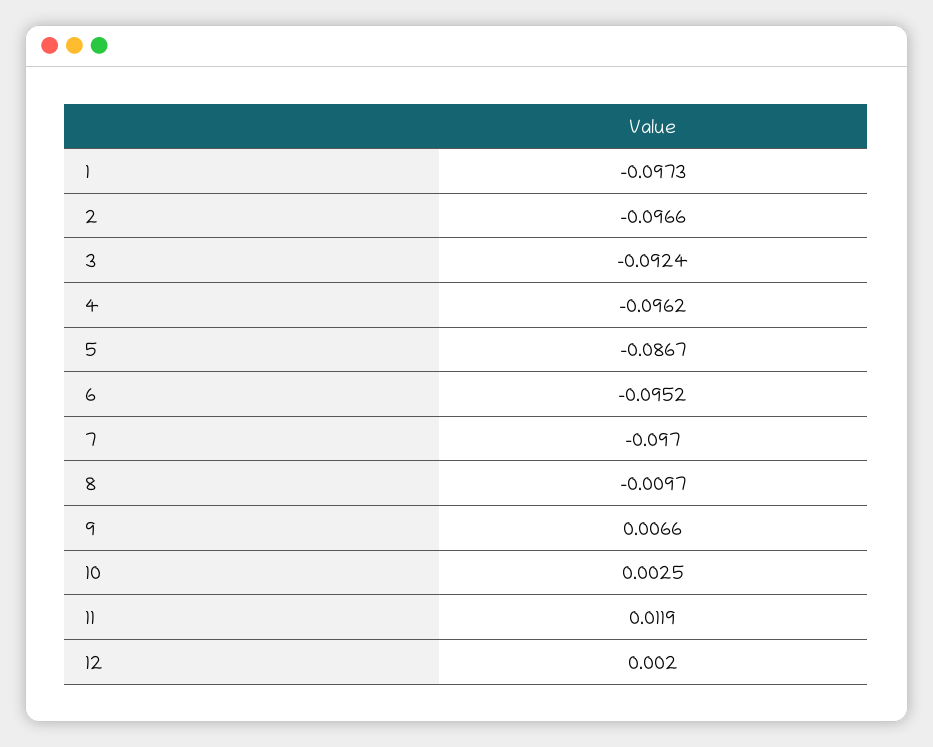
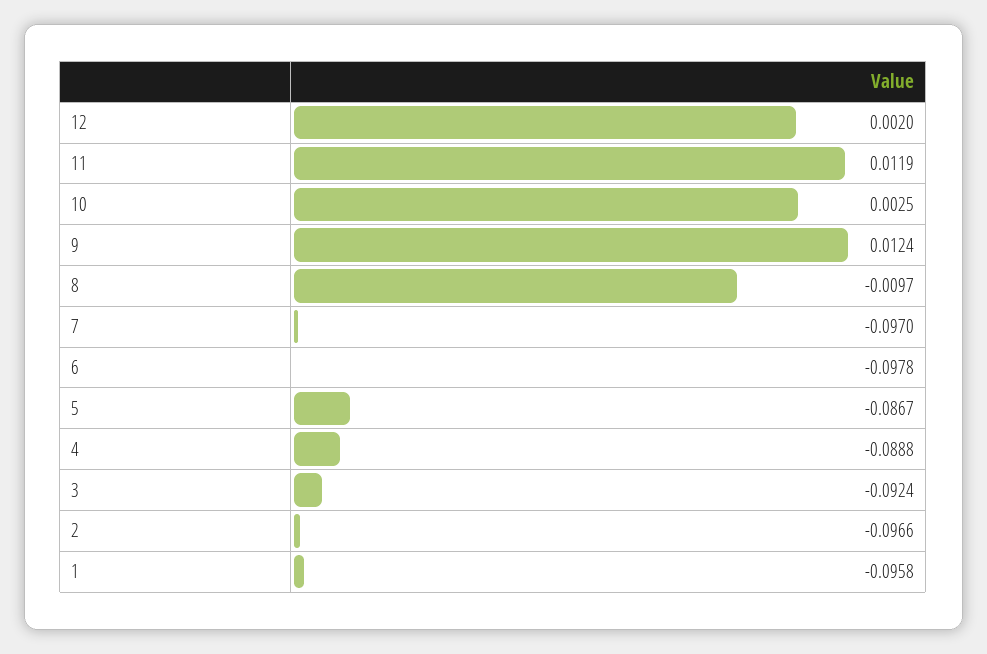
1: -0.0973 -> -0.0958
4: -0.0962 -> -0.0888
6: -0.0952 -> -0.0978
9: 0.0066 -> 0.0124

